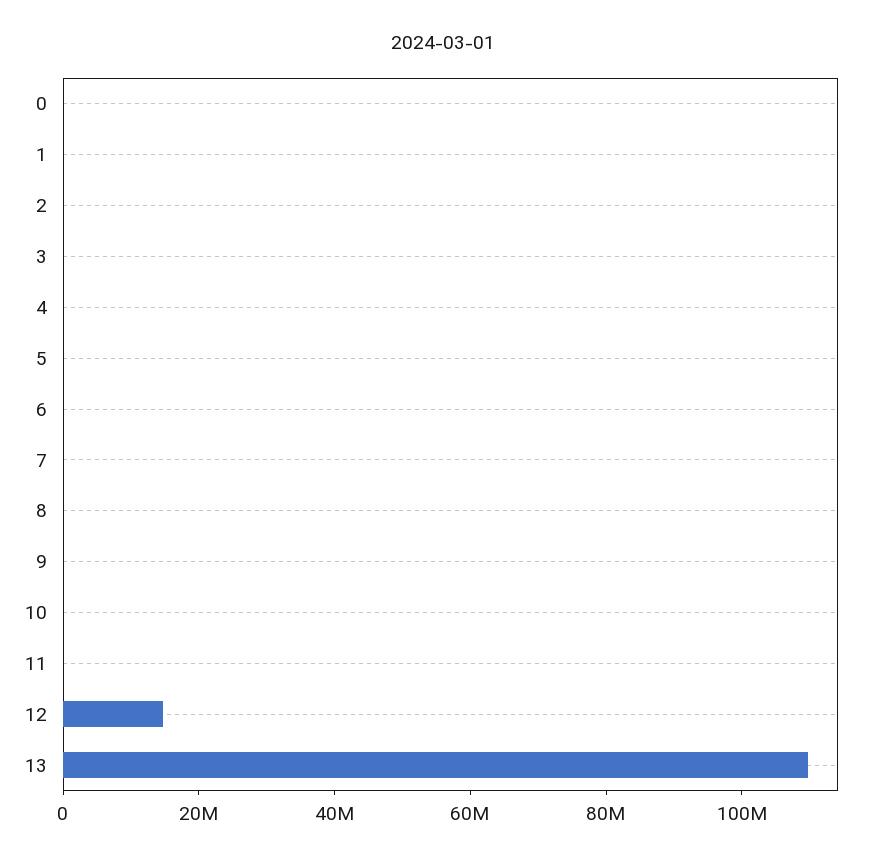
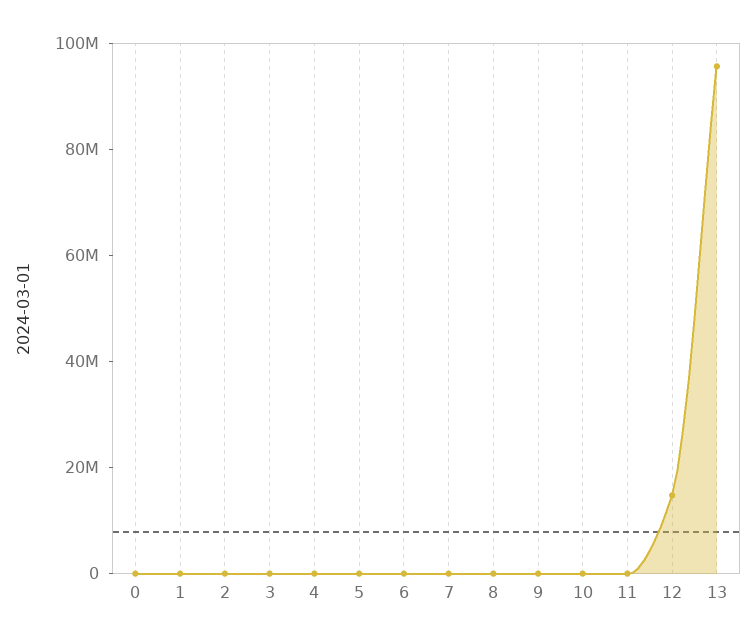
13: 110000000 -> 95000000

